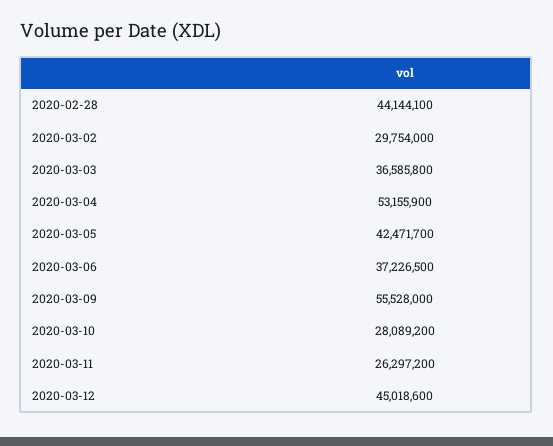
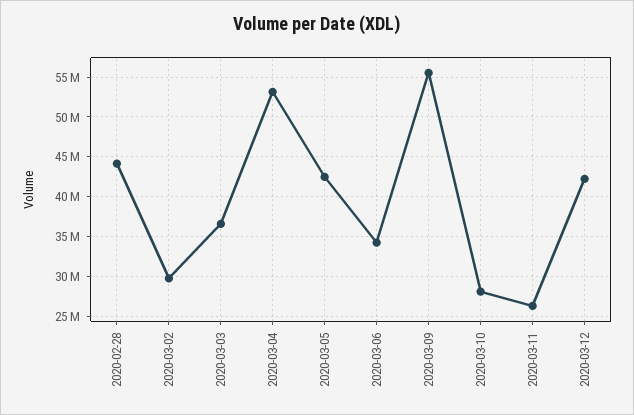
2020-03-06: 37226500 -> 34000000
2020-03-12: 45018600 -> 42000000

